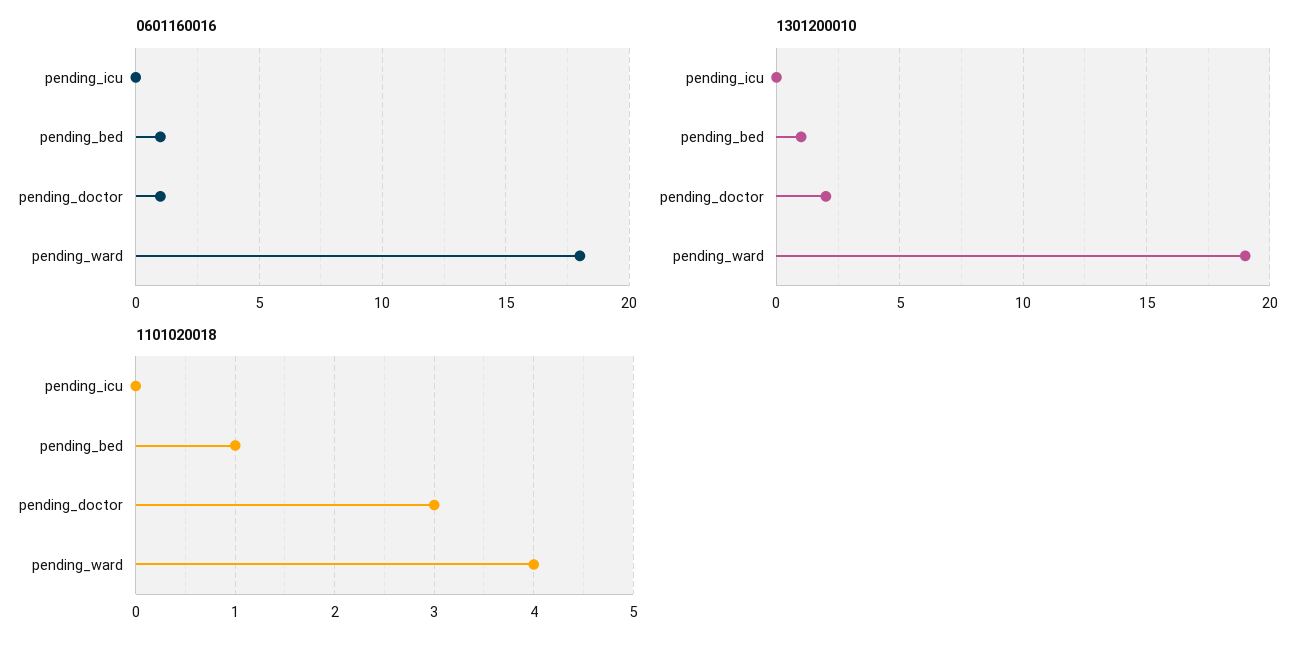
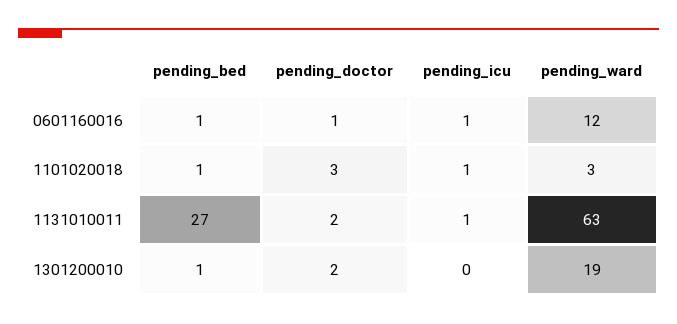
0601160016, pending_icu: 0 -> 1
0601160016, pending_ward: 18 -> 12
1101020018, pending_icu: 0 -> 1
1101020018, pending_ward: 4 -> 3
1131010011, pending_bed: none -> 27
1131010011, pending_doctor: none -> 2
1131010011, pending_icu: none -> 1
1131010011, pending_ward: none -> 63

